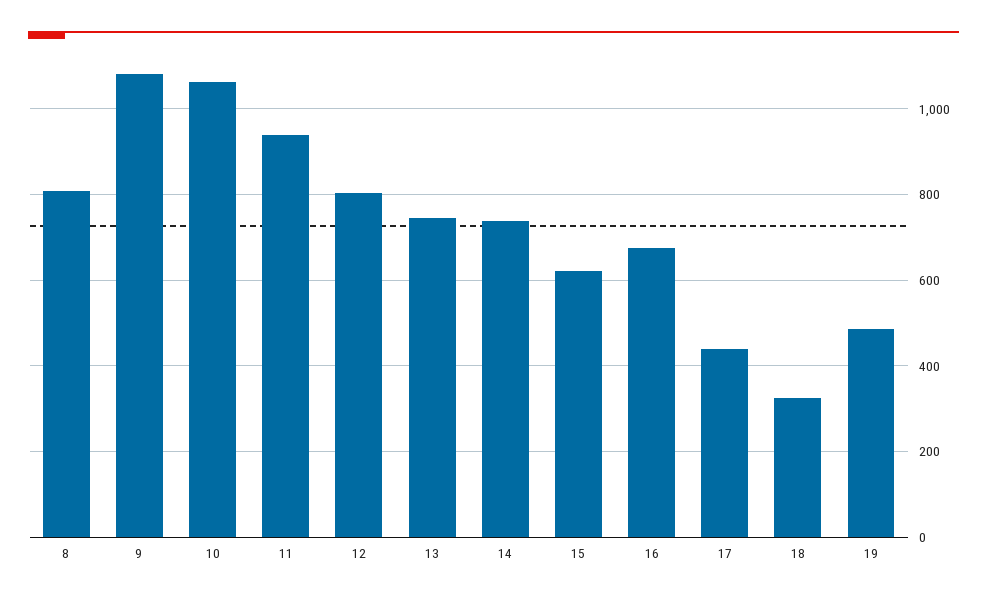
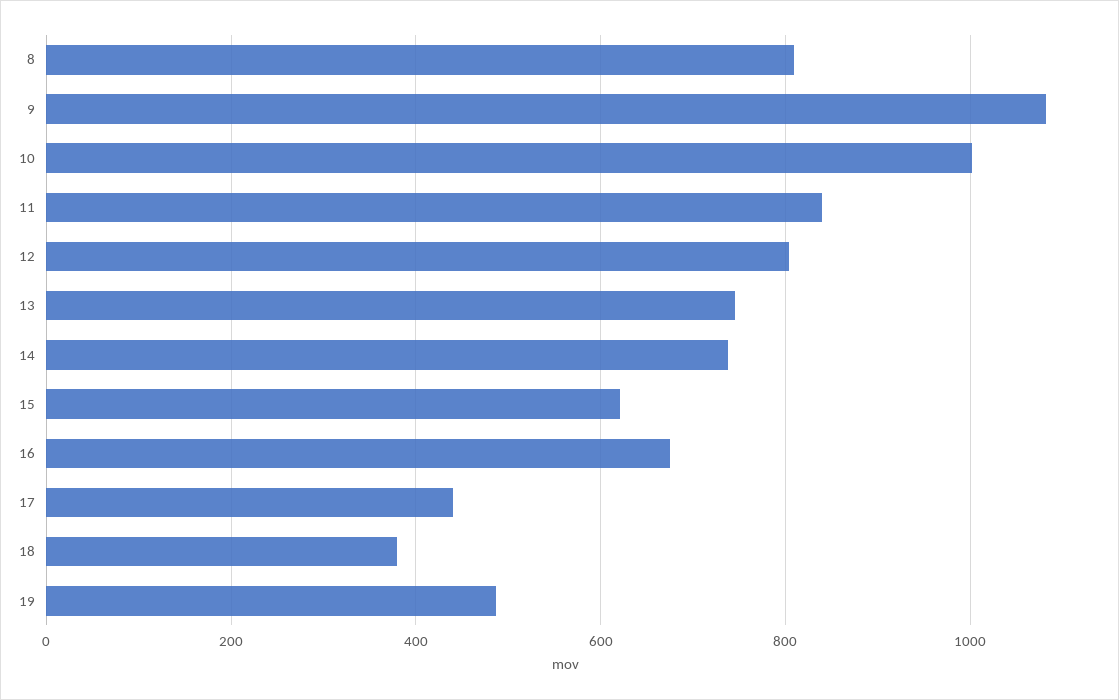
10: 1060 -> 1000
11: 940 -> 840
18: 320 -> 380

